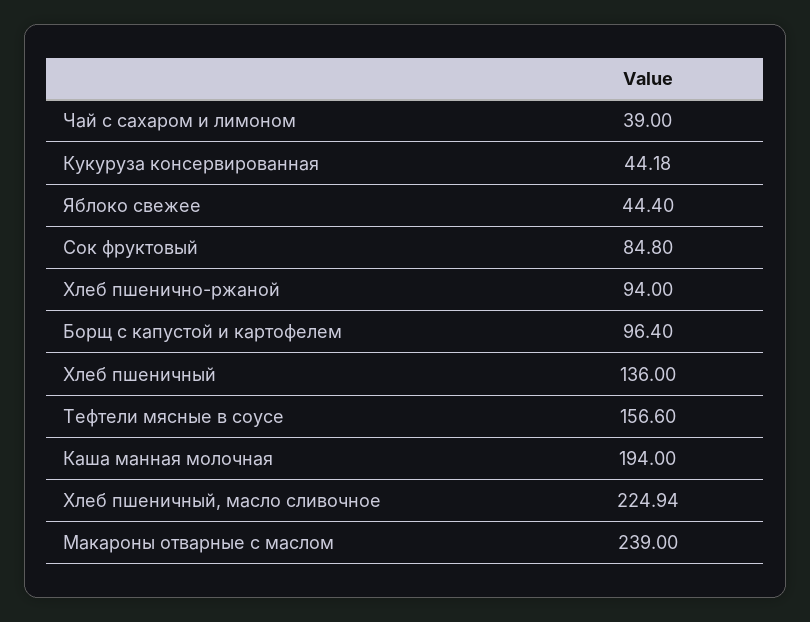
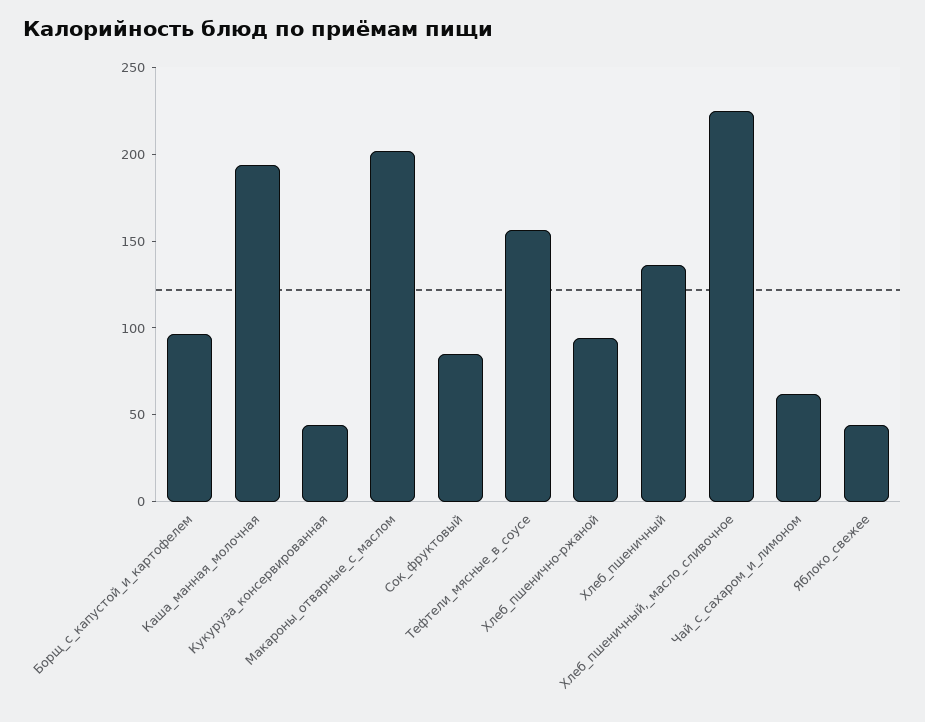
Чай с сахаром и лимоном: 39 -> 60
Макароны отварные с маслом: 239 -> 200

